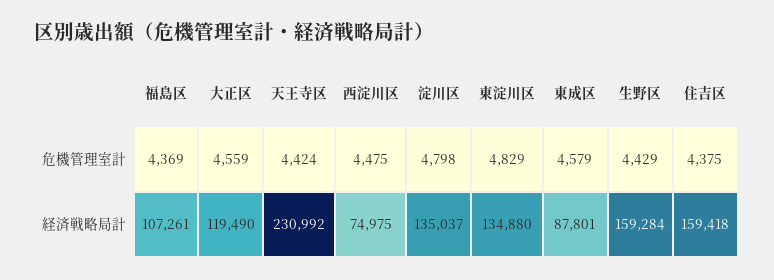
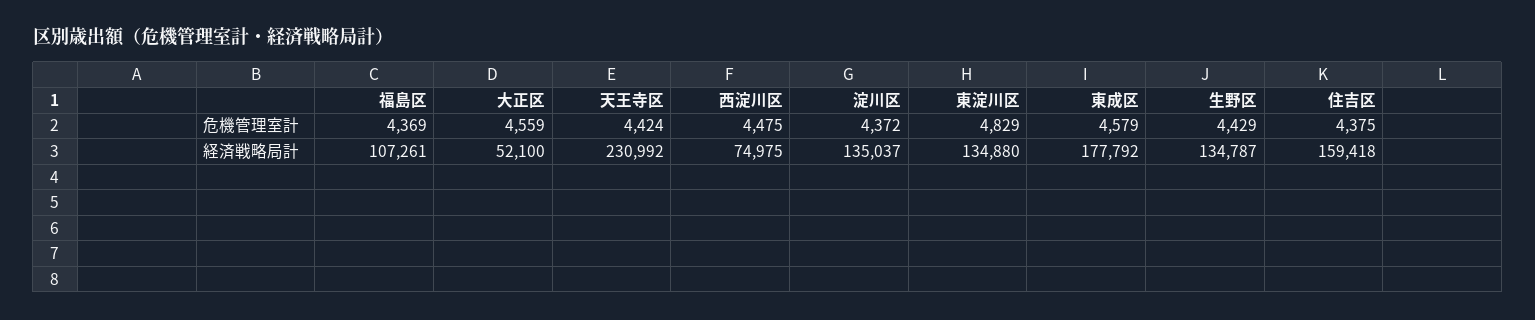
淀川区, 危機管理室計: 4798 -> 4372
大正区, 経済戦略局計: 119490 -> 52100
東成区, 経済戦略局計: 87801 -> 177792
生野区, 経済戦略局計: 159284 -> 134787

